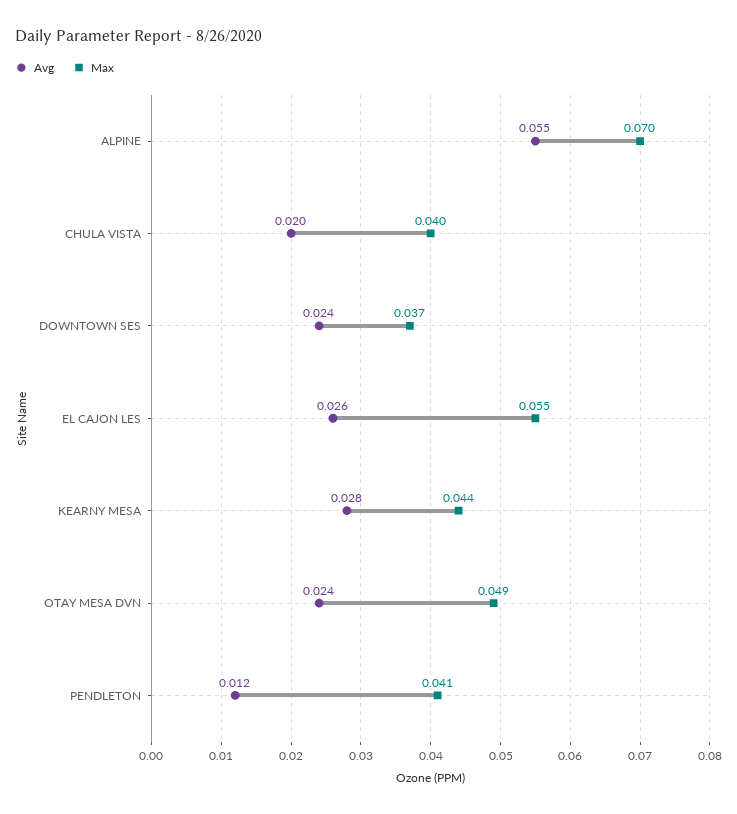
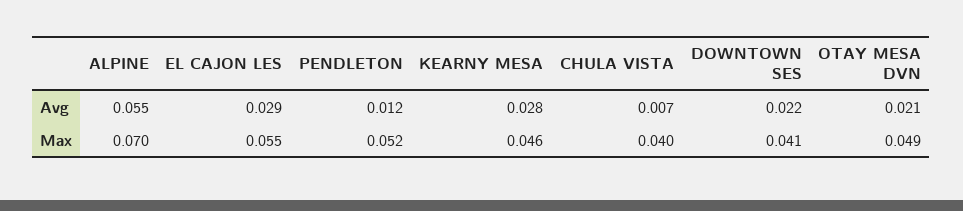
Avg, CHULA VISTA: 0.02 -> 0.007
Avg, DOWNTOWN SES: 0.024 -> 0.022
Max, DOWNTOWN SES: 0.037 -> 0.041
Avg, EL CAJON LES: 0.026 -> 0.029
Max, KEARNY MESA: 0.044 -> 0.046
Avg, OTAY MESA DVN: 0.024 -> 0.021
Max, PENDLETON: 0.041 -> 0.052

